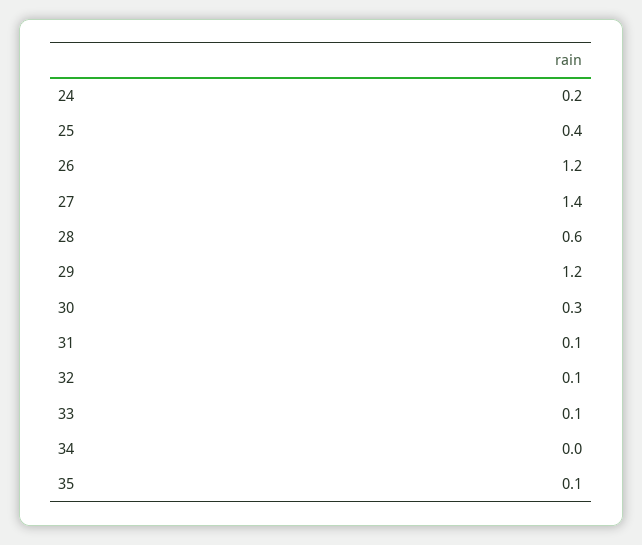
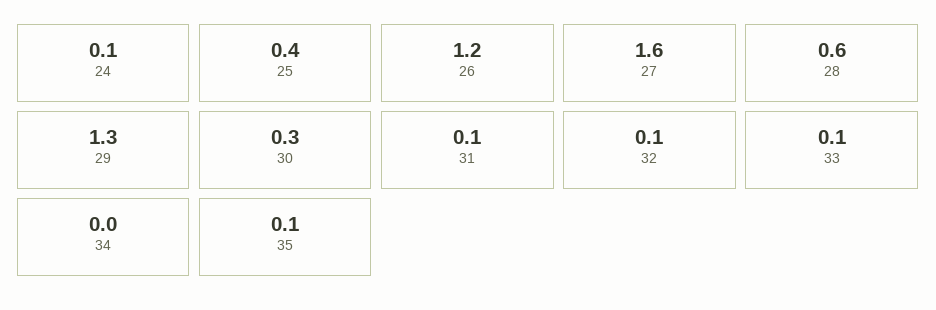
24: 0.2 -> 0.1
27: 1.4 -> 1.6
29: 1.2 -> 1.3

